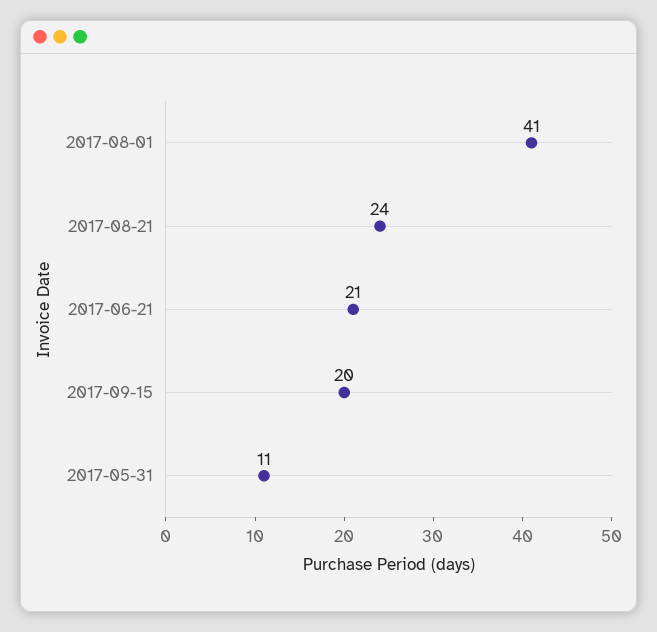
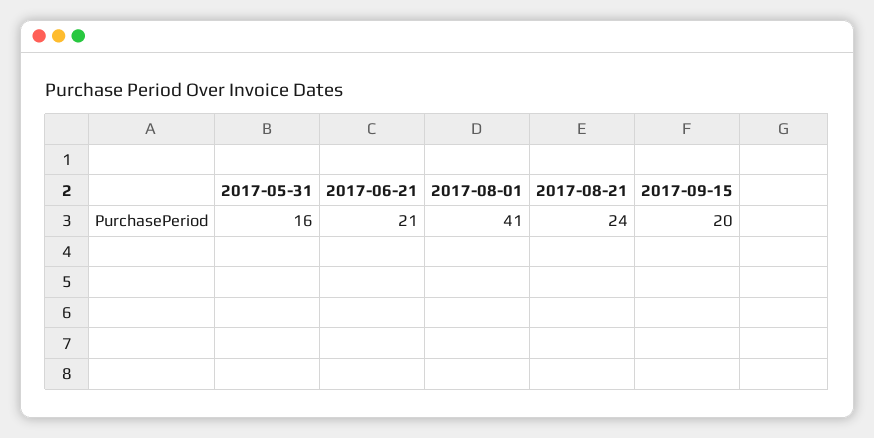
2017-05-31: 11 -> 16

